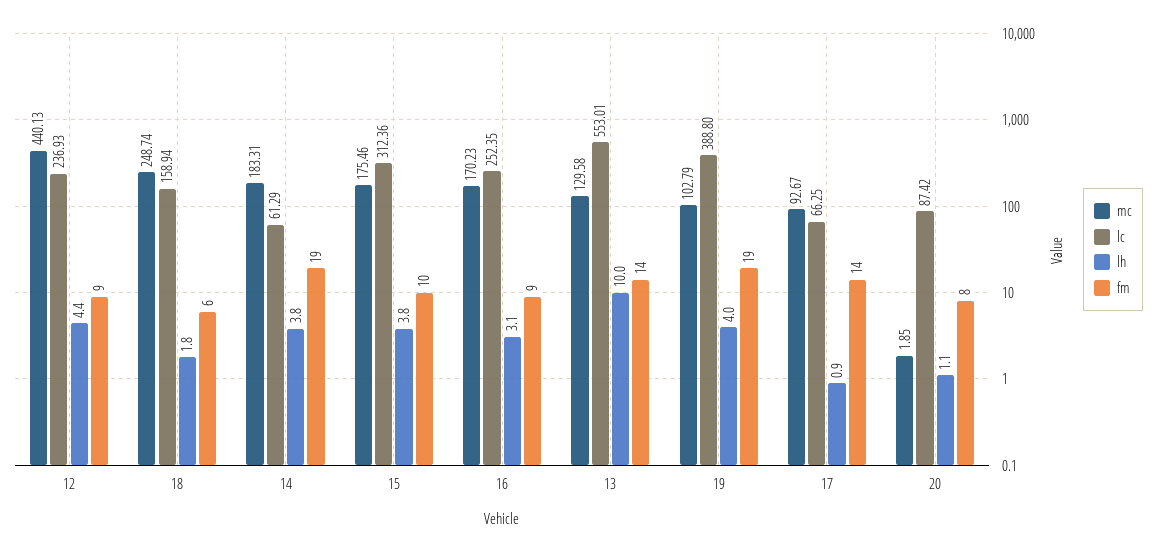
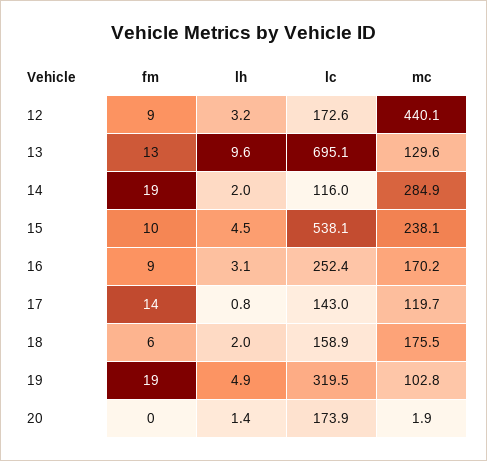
lc, 12: 236.93 -> 172.6
lh, 12: 4.4 -> 3.2
mc, 18: 248.74 -> 175.5
lh, 18: 1.8 -> 2
mc, 14: 183.31 -> 284.9
lc, 14: 61.29 -> 116
lh, 14: 3.8 -> 2
mc, 15: 175.46 -> 238.1
lc, 15: 312.36 -> 538.1
lh, 15: 3.8 -> 4.5
lc, 13: 553.01 -> 695.1
lh, 13: 10 -> 9.6
fm, 13: 14 -> 13
lc, 19: 388.8 -> 319.5
lh, 19: 4 -> 4.9
mc, 17: 92.67 -> 119.7
lc, 17: 66.25 -> 143
lh, 17: 0.9 -> 0.8
lc, 20: 87.42 -> 173.9
lh, 20: 1.1 -> 1.4
fm, 20: 8 -> 0

